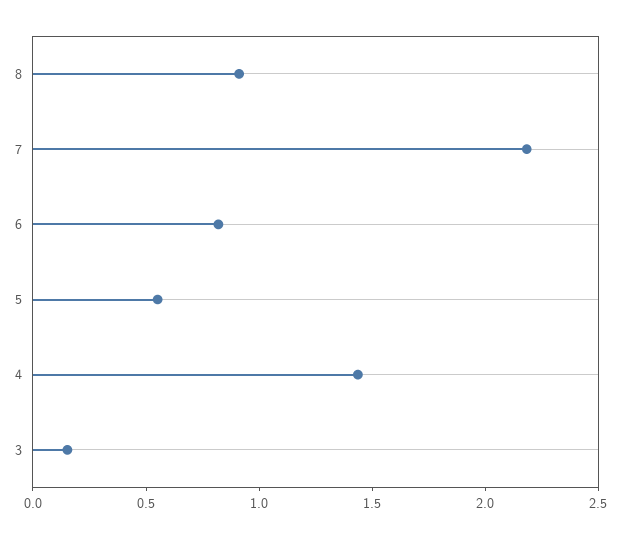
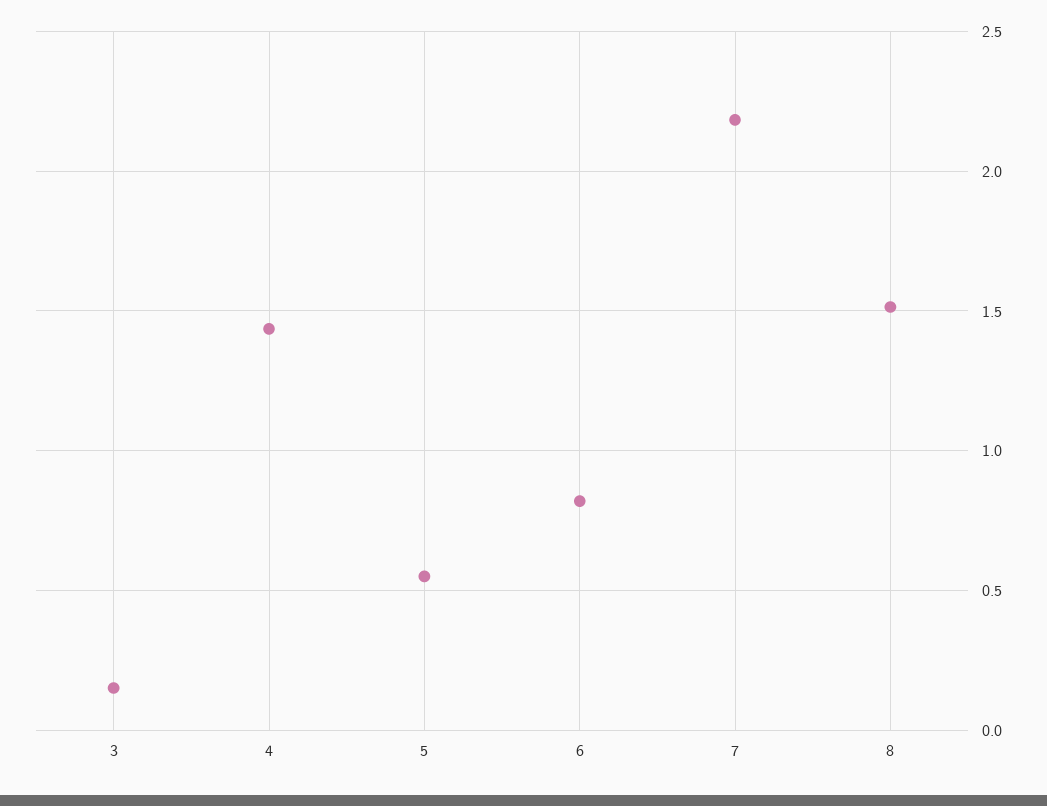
8: 0.9 -> 1.5

